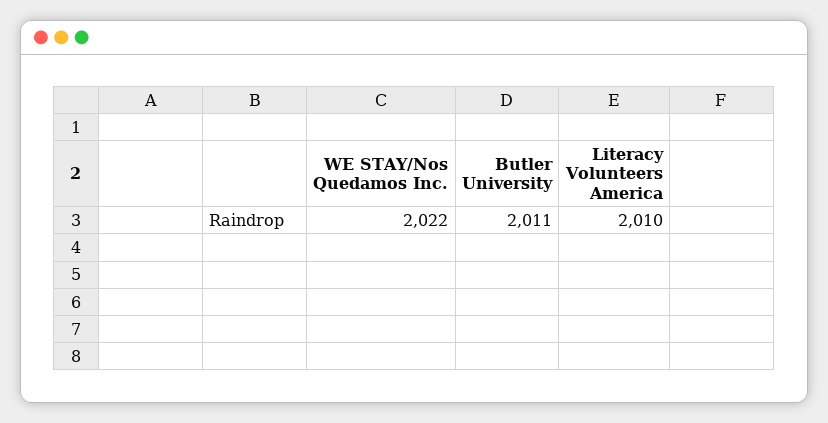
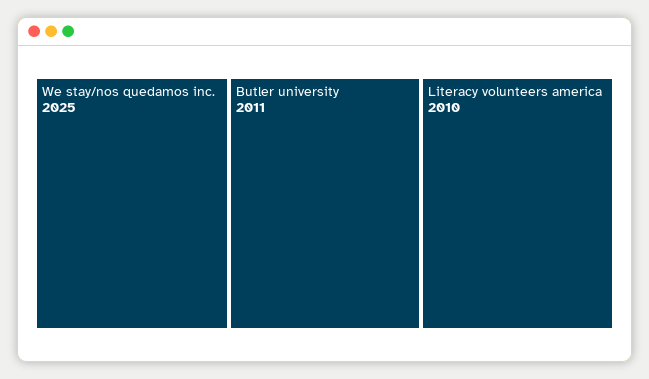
WE STAY/Nos Quedamos Inc.: 2022 -> 2025

